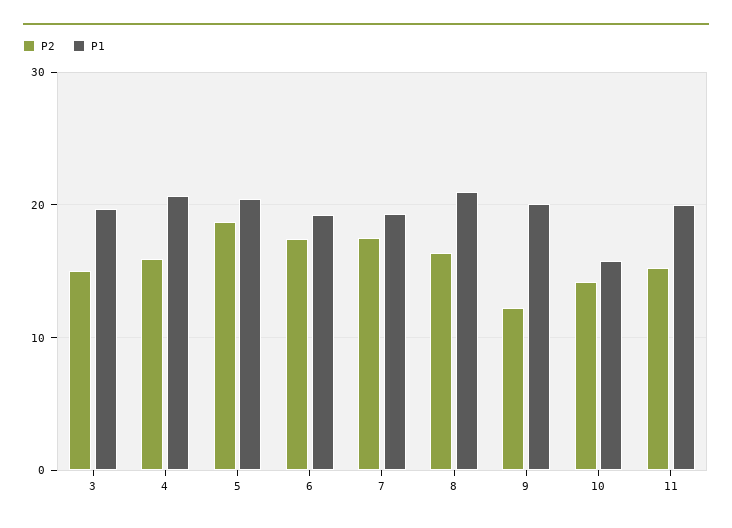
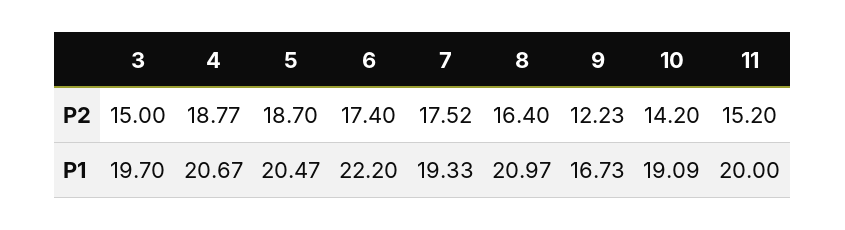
P2, 4: 16 -> 18.77
P1, 6: 19 -> 22.2
P1, 9: 20 -> 16.73
P1, 10: 16 -> 19.09

